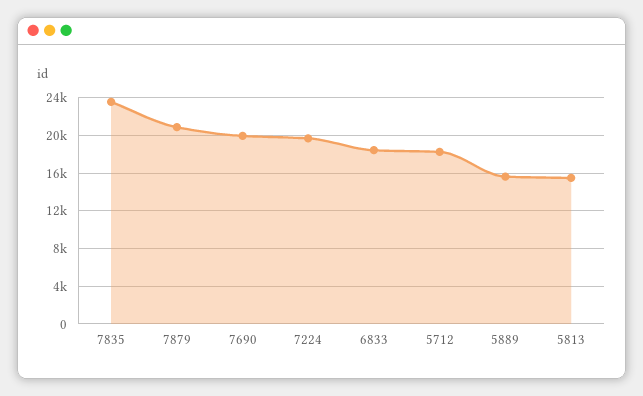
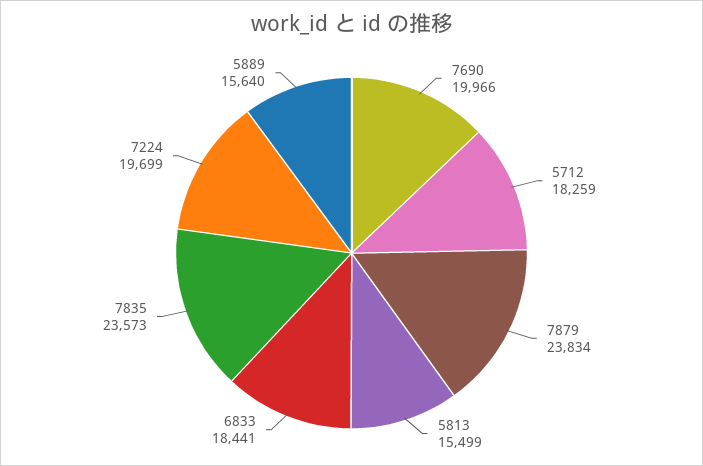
7879: 21000 -> 23834

